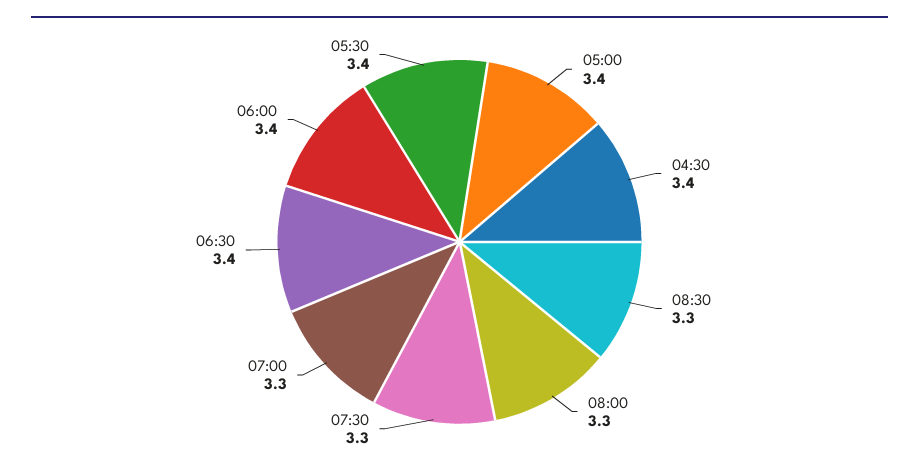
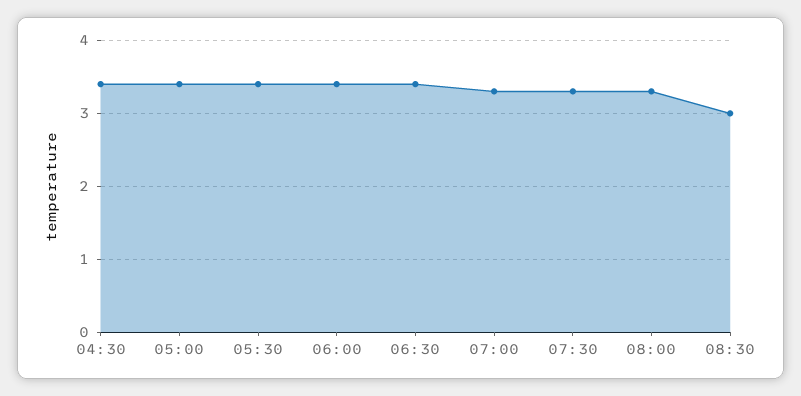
08:30: 3.3 -> 3

